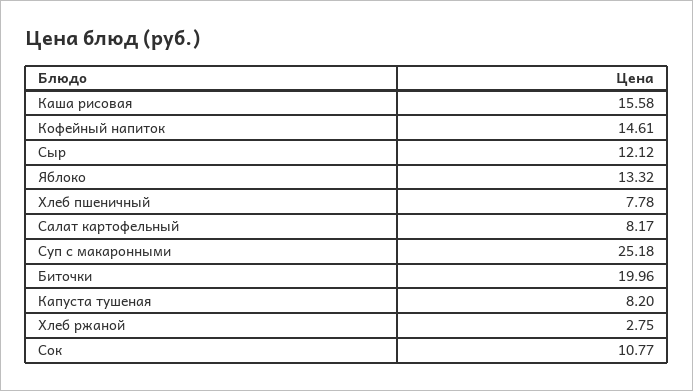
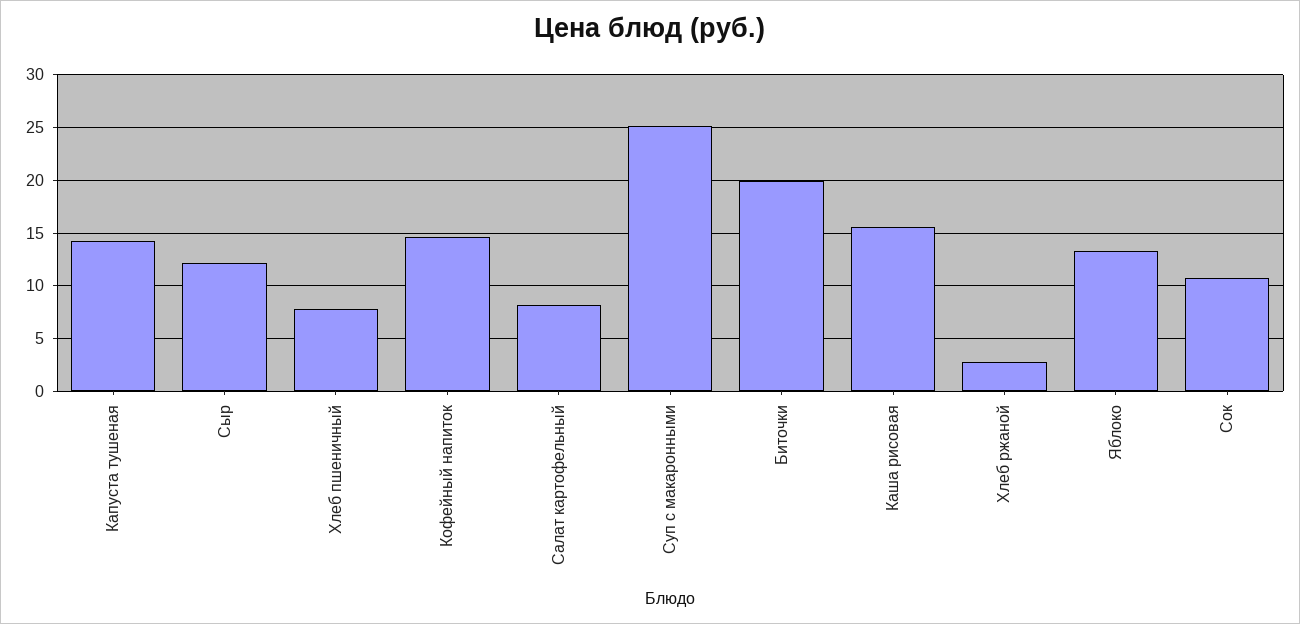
Капуста тушеная: 8.2 -> 14

